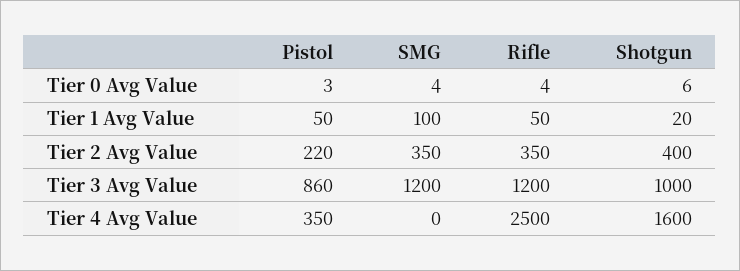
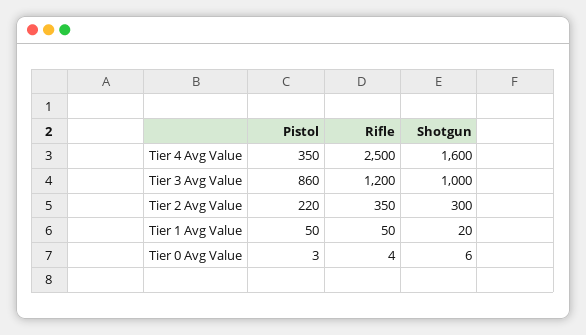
SMG, Tier 0 Avg Value: 4 -> none
SMG, Tier 1 Avg Value: 100 -> none
SMG, Tier 2 Avg Value: 350 -> none
Shotgun, Tier 2 Avg Value: 400 -> 300
SMG, Tier 3 Avg Value: 1200 -> none
SMG, Tier 4 Avg Value: 0 -> none

